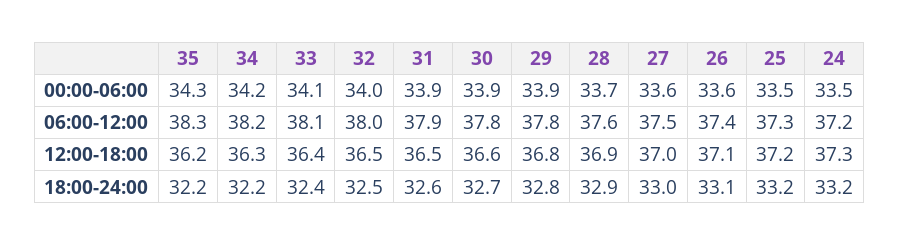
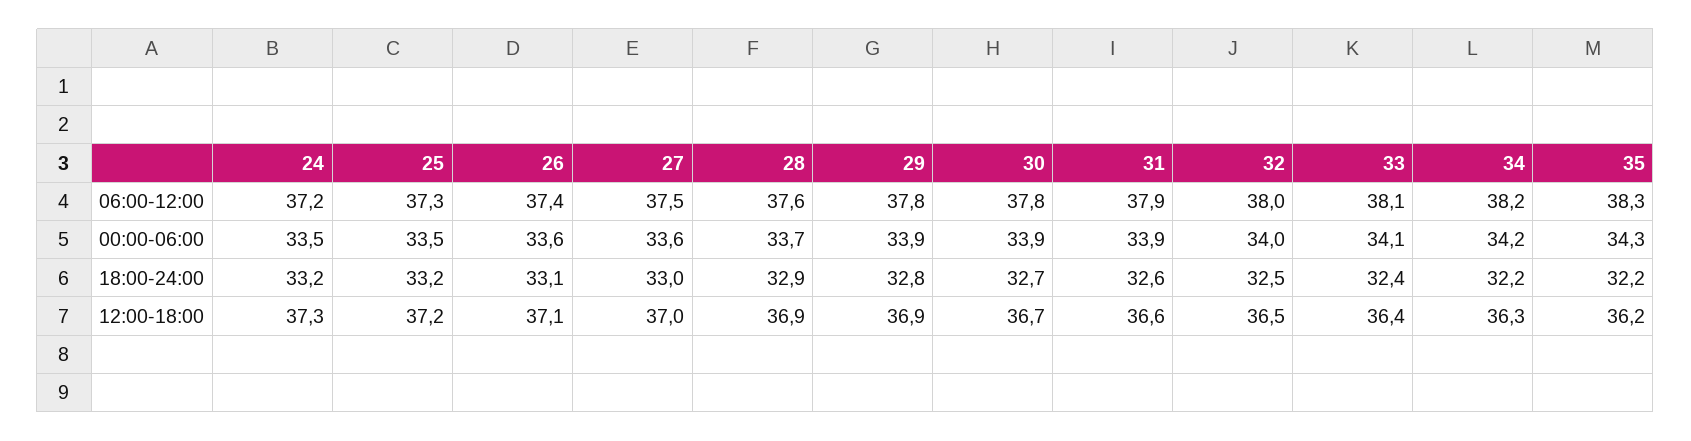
31, 12:00-18:00: 36.5 -> 36.6
30, 12:00-18:00: 36.6 -> 36.7
29, 12:00-18:00: 36.8 -> 36.9

